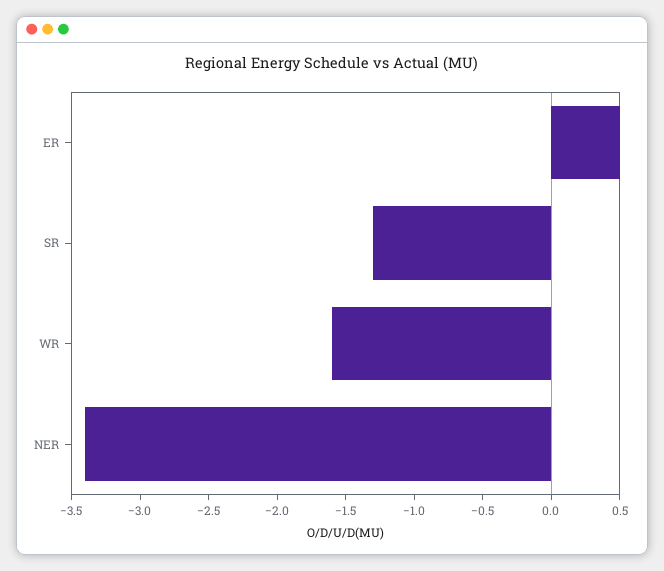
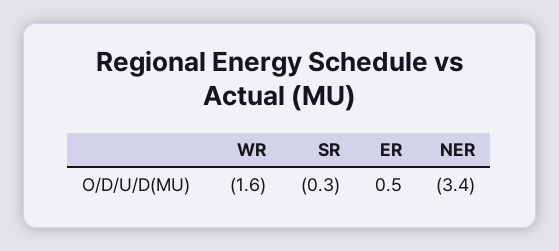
SR: -1.3 -> -0.3

